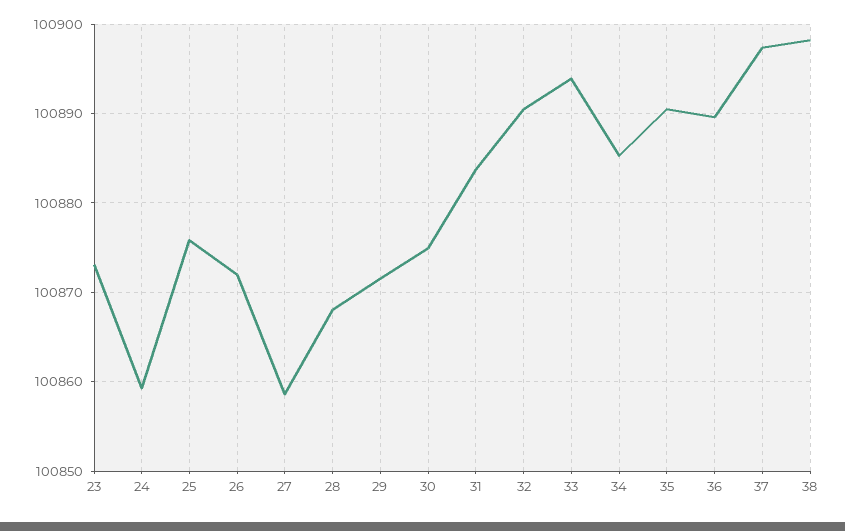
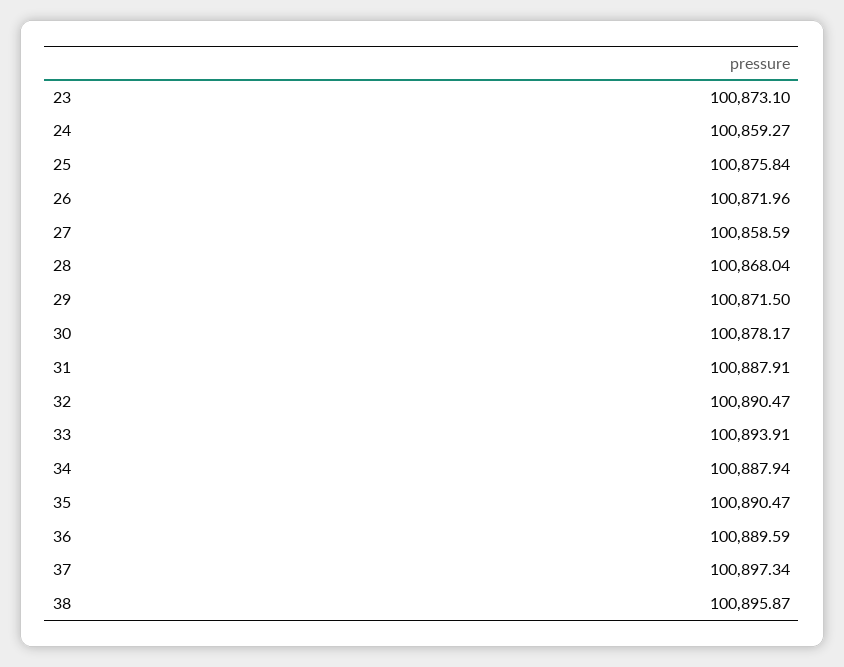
30: 100875 -> 100878.17
31: 100884 -> 100887.91
34: 100885 -> 100887.94
38: 100898 -> 100895.87

